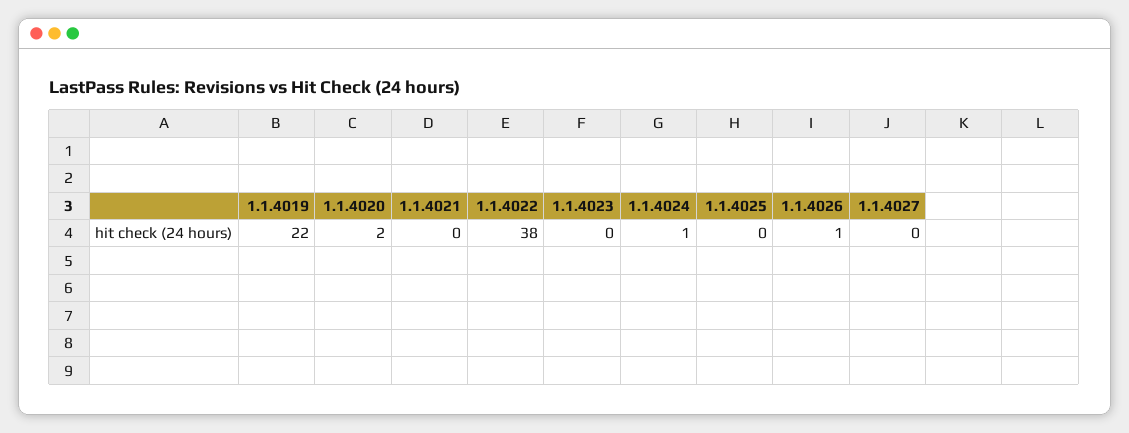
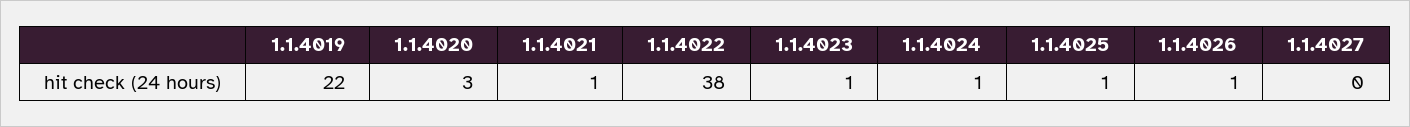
1.1.4020: 2 -> 3
1.1.4021: 0 -> 1
1.1.4023: 0 -> 1
1.1.4025: 0 -> 1

